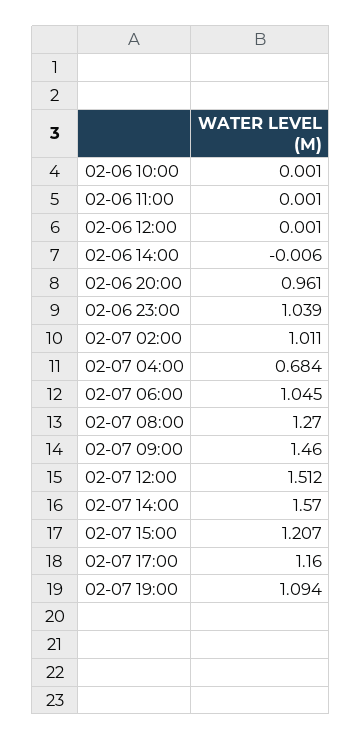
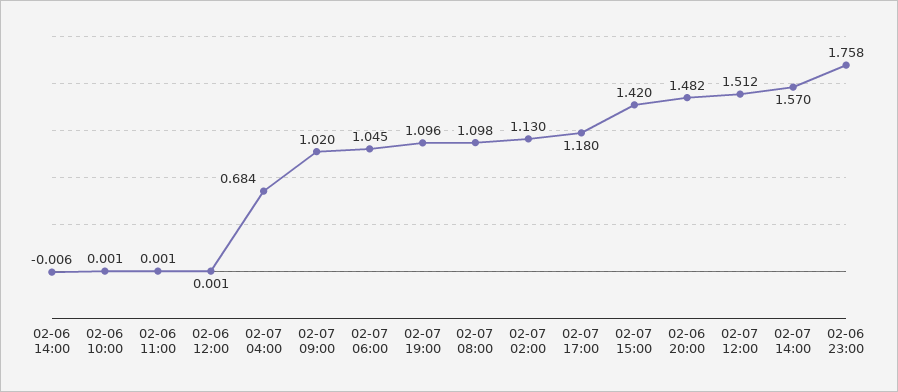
02-06 20:00: 0.961 -> 1.482
02-06 23:00: 1.039 -> 1.758
02-07 02:00: 1.011 -> 1.13
02-07 08:00: 1.27 -> 1.098
02-07 09:00: 1.46 -> 1.02
02-07 15:00: 1.207 -> 1.42
02-07 17:00: 1.16 -> 1.18
02-07 19:00: 1.094 -> 1.096

